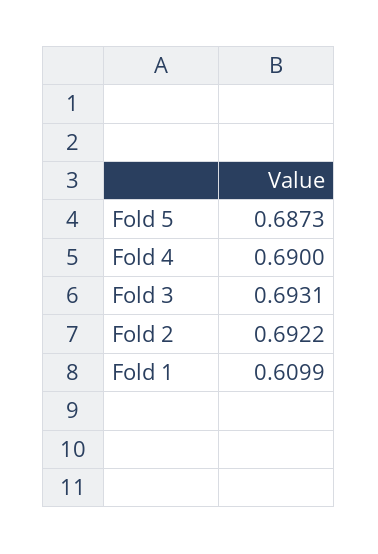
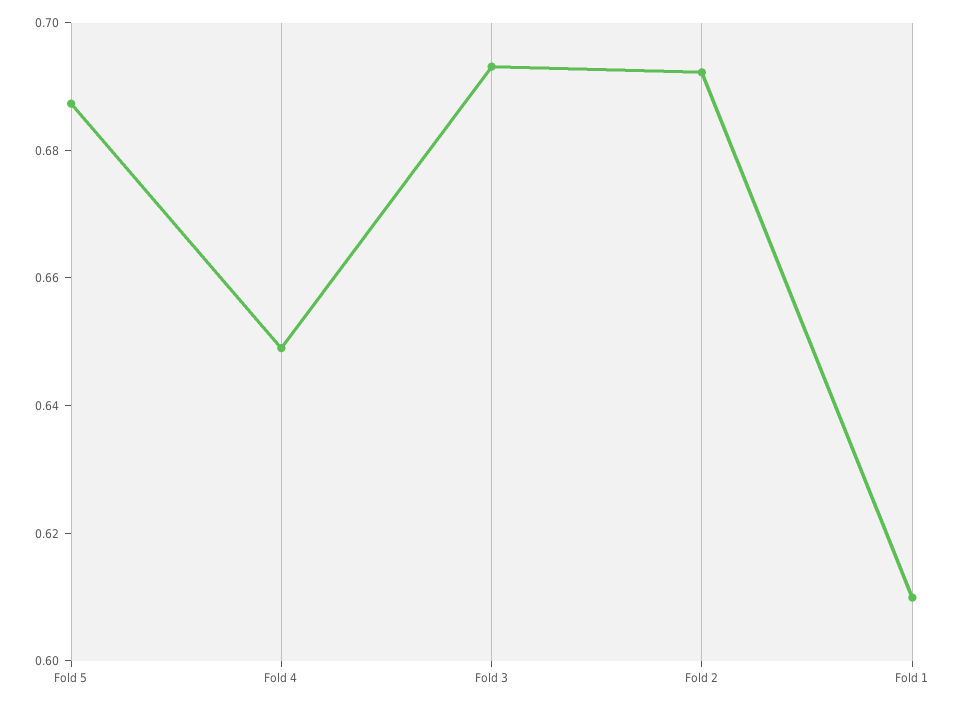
Fold 4: 0.69 -> 0.65

